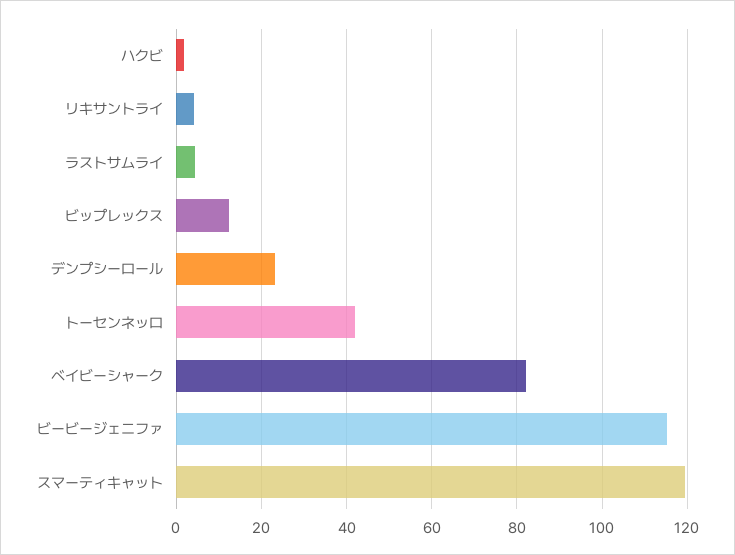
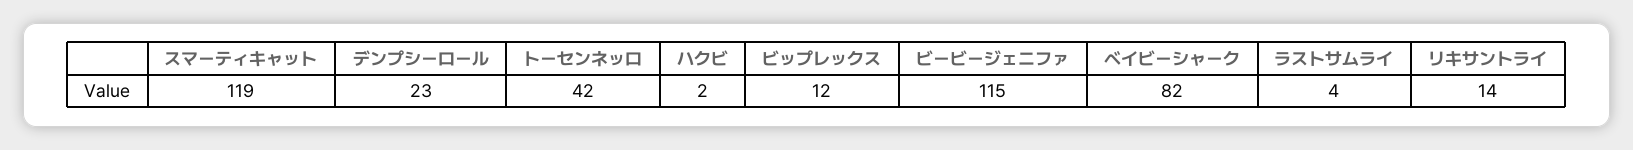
リキサントライ: 4 -> 14

